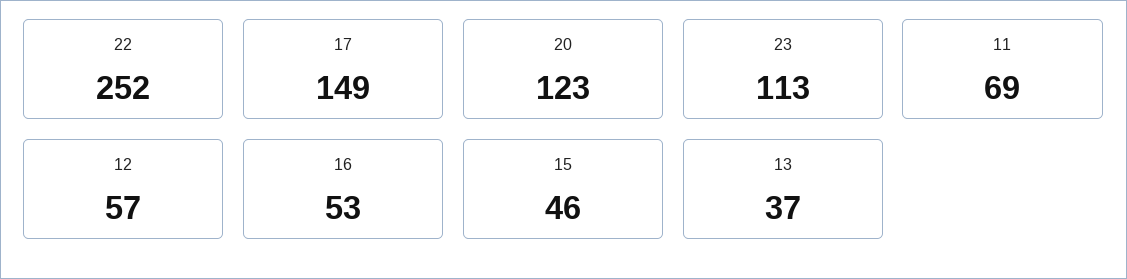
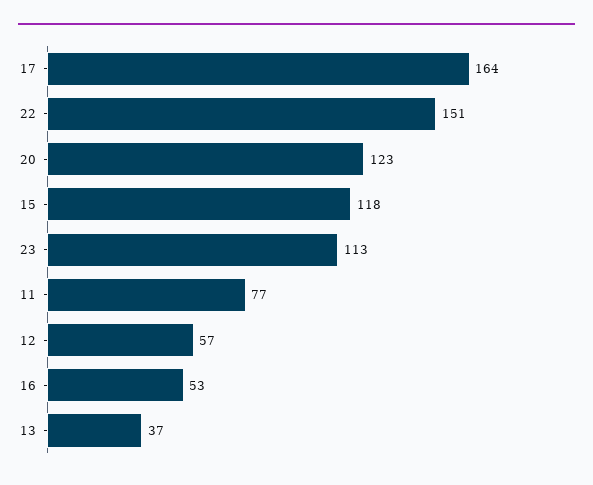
22: 252 -> 151
17: 149 -> 164
11: 69 -> 77
15: 46 -> 118

